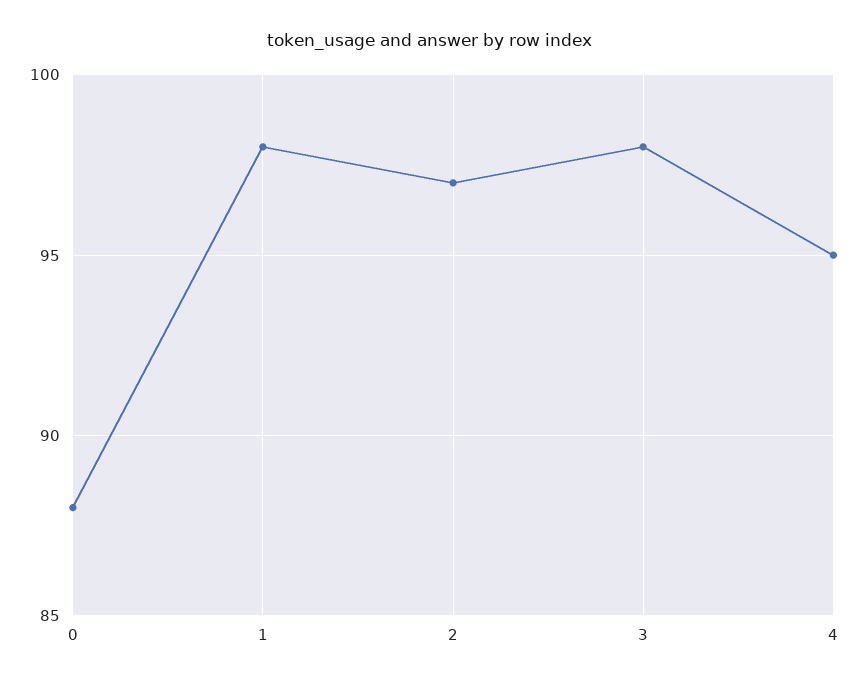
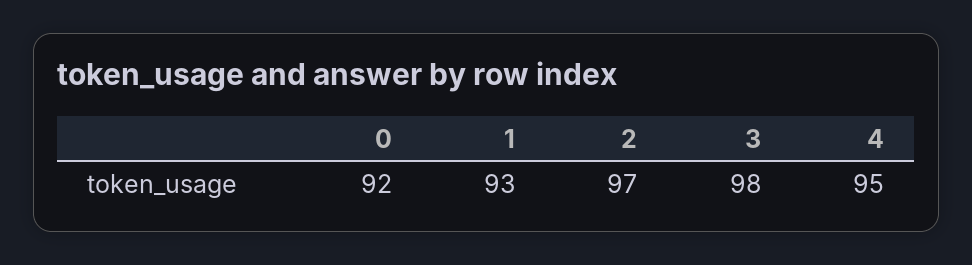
0: 88 -> 92
1: 98 -> 93

